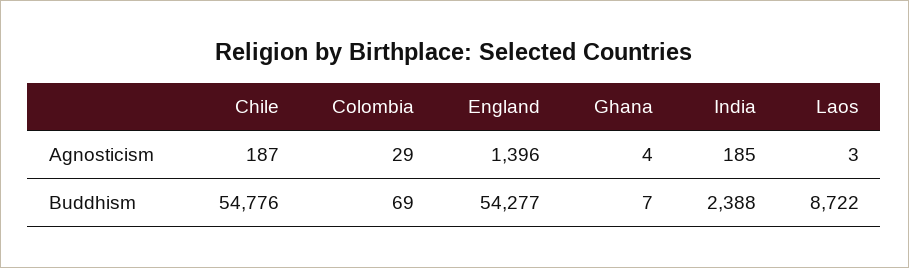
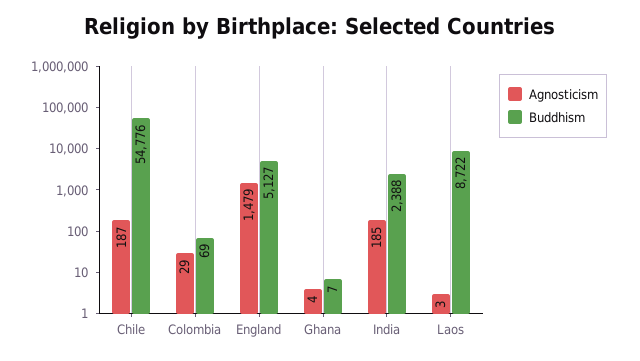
Agnosticism, England: 1396 -> 1479
Buddhism, England: 54277 -> 5127

